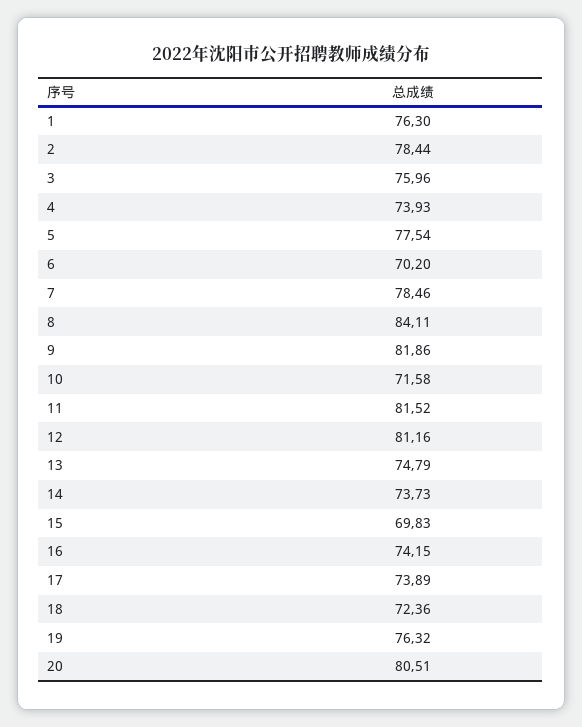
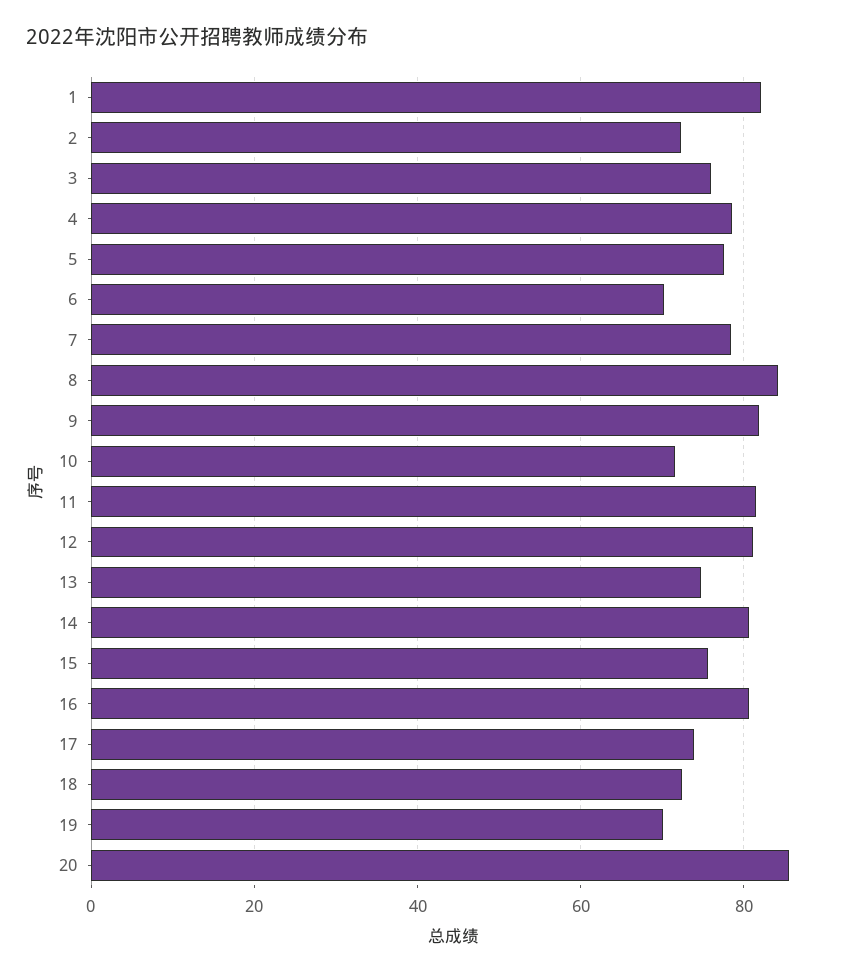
1: 76.3 -> 82
2: 78.44 -> 72
4: 73.93 -> 78
14: 73.73 -> 80
15: 69.83 -> 76
16: 74.15 -> 80
19: 76.32 -> 70
20: 80.51 -> 86

